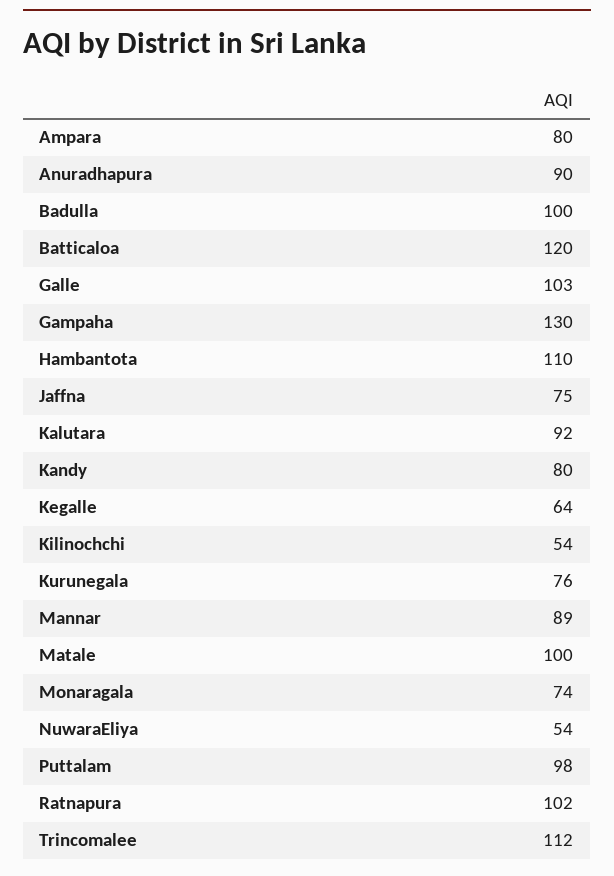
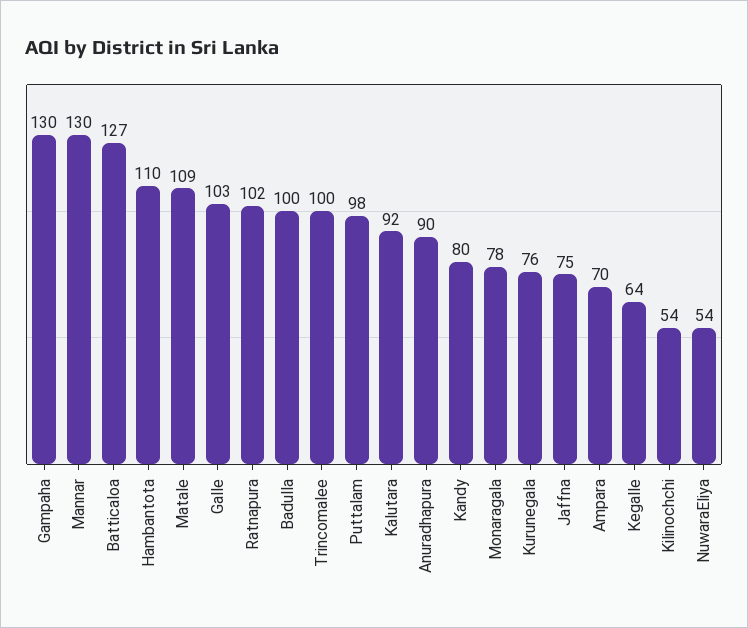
Ampara: 80 -> 70
Batticaloa: 120 -> 127
Mannar: 89 -> 130
Matale: 100 -> 109
Monaragala: 74 -> 78
Trincomalee: 112 -> 100

